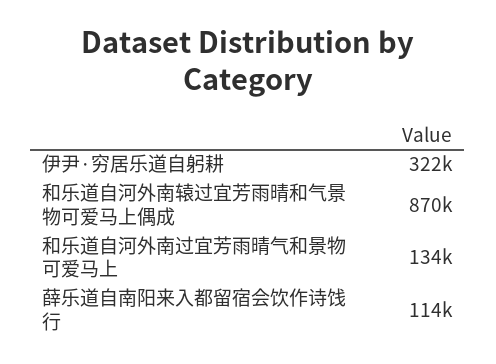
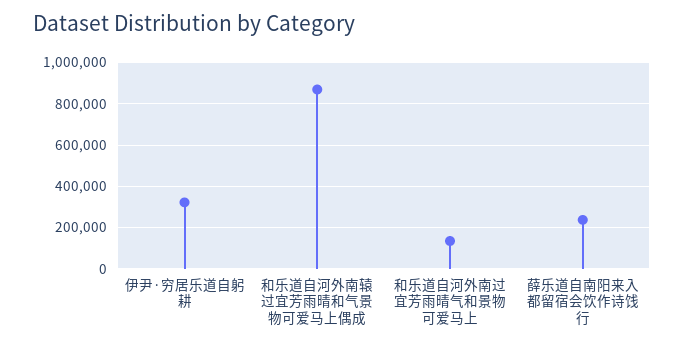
薛乐道自南阳来入都留宿会饮作诗饯行: 114000 -> 250000

